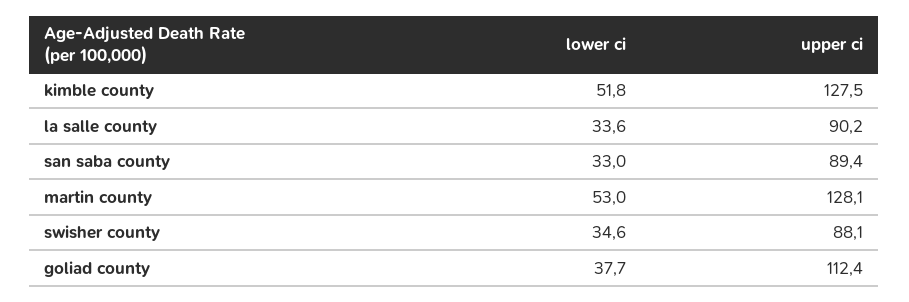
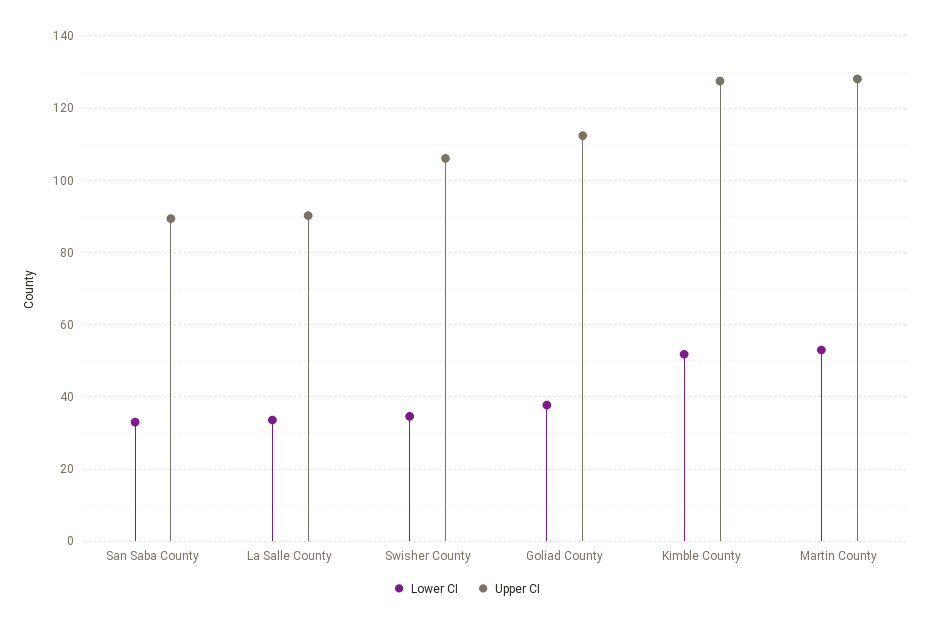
upper ci, swisher county: 88.1 -> 106

